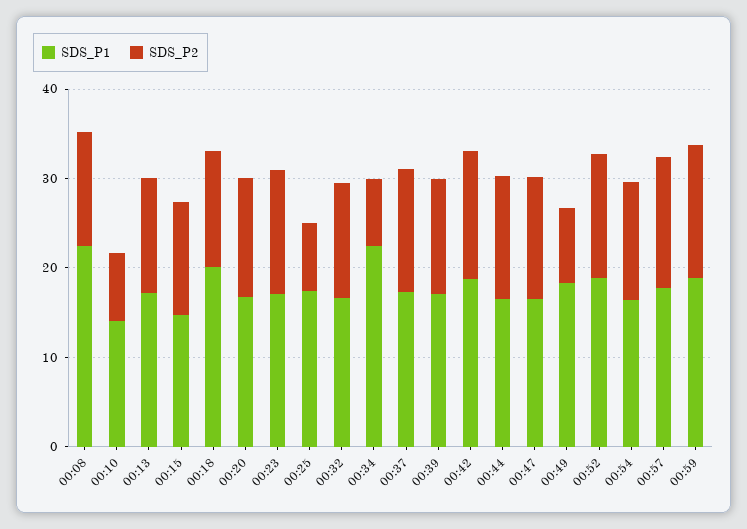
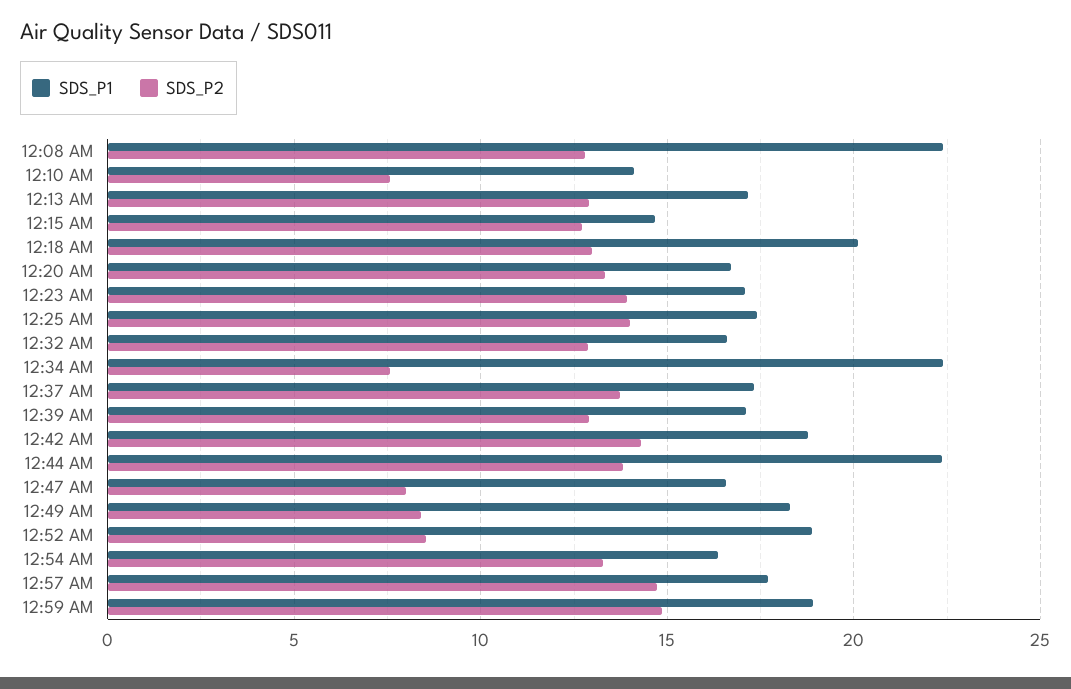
SDS_P2, 00:25: 8 -> 14
SDS_P1, 00:44: 16 -> 22.5
SDS_P2, 00:47: 14 -> 8
SDS_P2, 00:52: 14 -> 8.5

